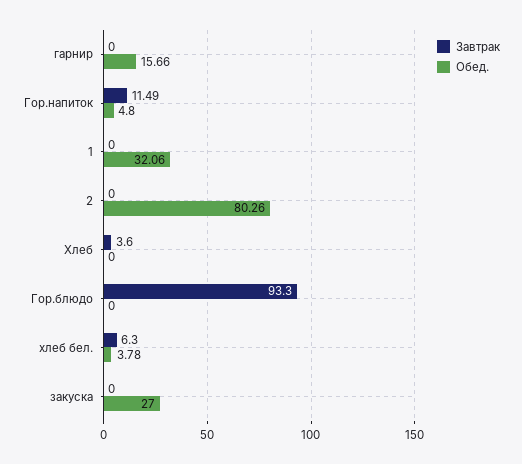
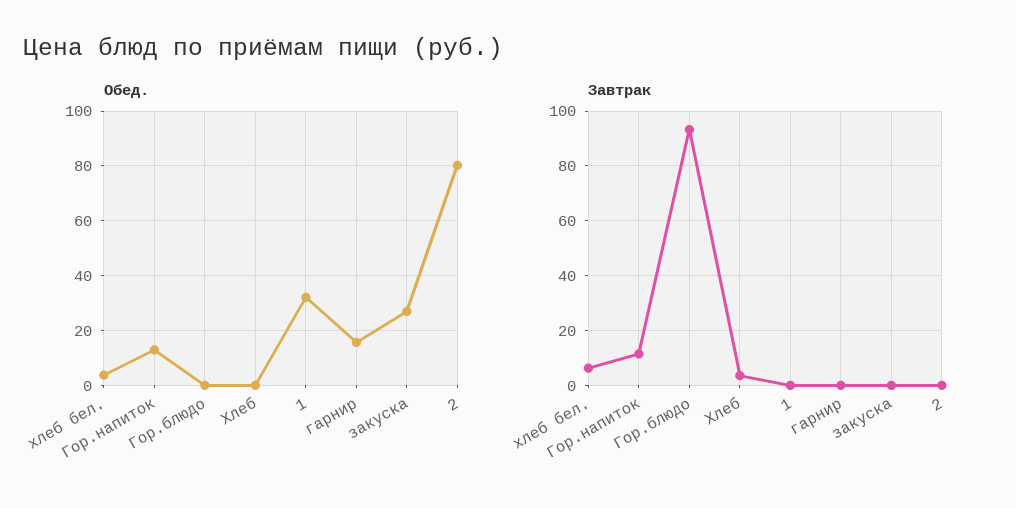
Обед., Гор.напиток: 4.8 -> 12.5

